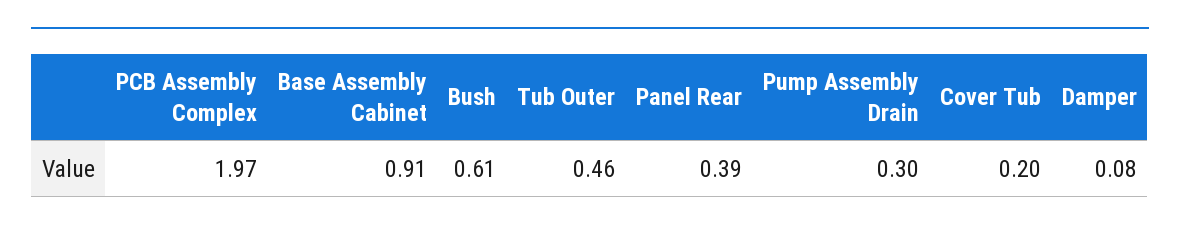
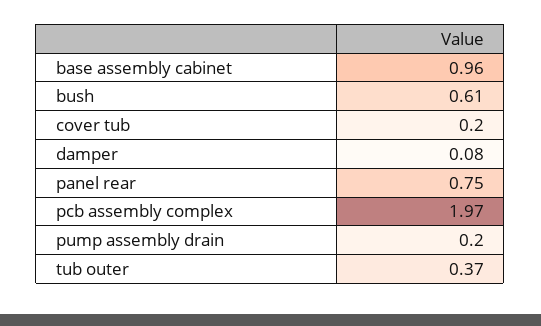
Base Assembly Cabinet: 0.91 -> 0.96
Tub Outer: 0.46 -> 0.37
Panel Rear: 0.39 -> 0.75
Pump Assembly Drain: 0.3 -> 0.2

